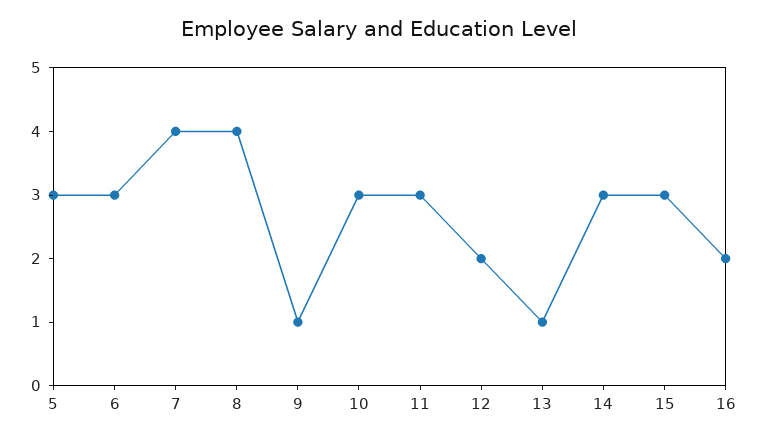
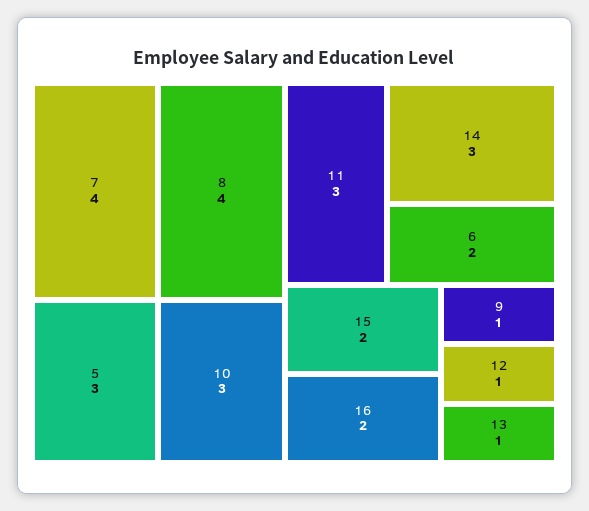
6: 3 -> 2
12: 2 -> 1
15: 3 -> 2

